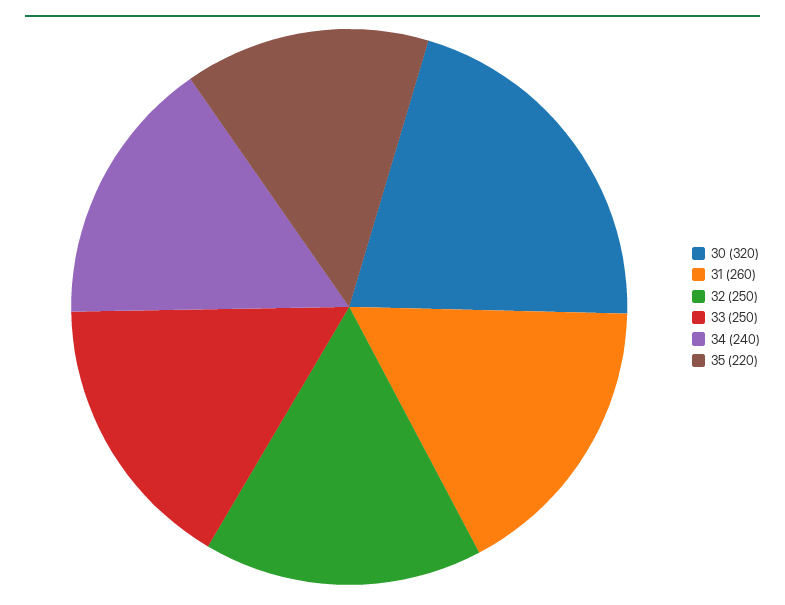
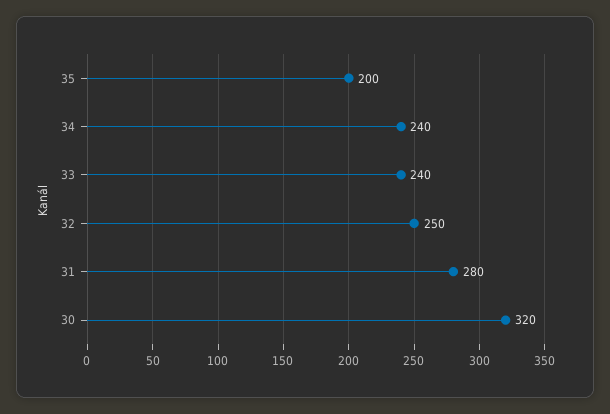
31: 260 -> 280
33: 250 -> 240
35: 220 -> 200

